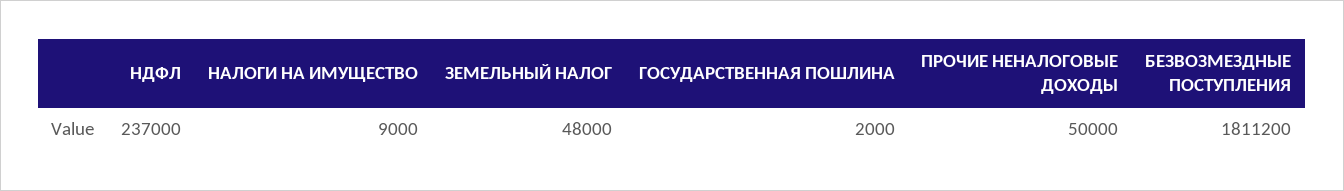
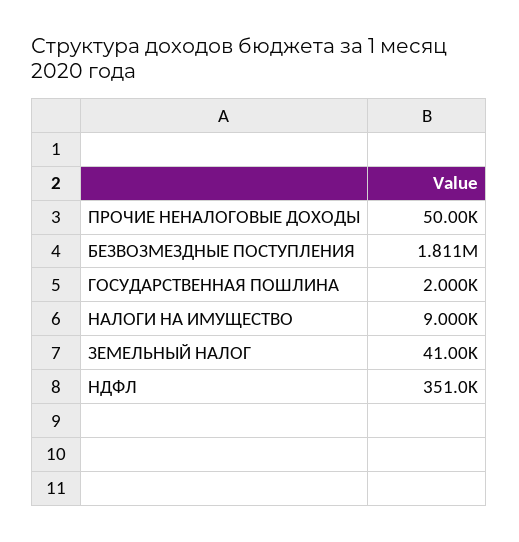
НДФЛ: 237000 -> 351000
ЗЕМЕЛЬНЫЙ НАЛОГ: 48000 -> 41000

